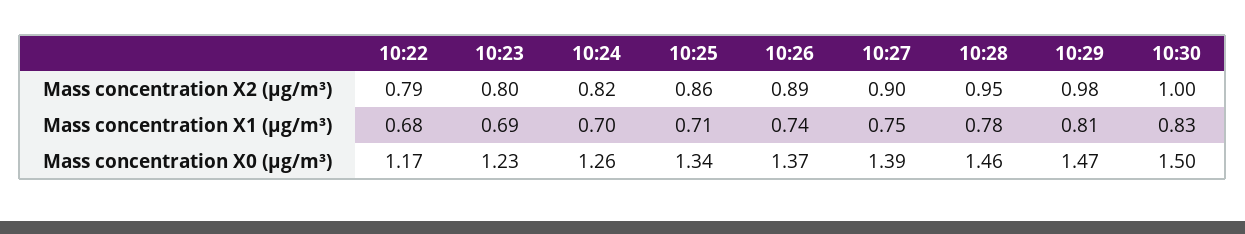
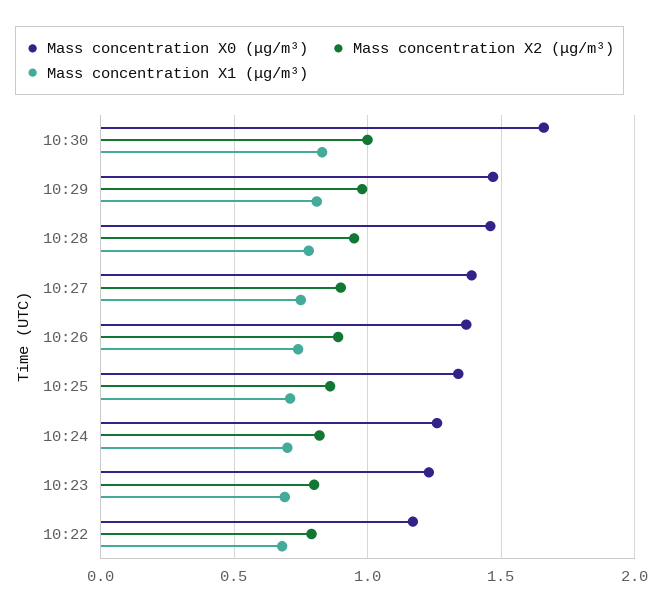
Mass concentration X0 (μg/m³), 10:30: 1.5 -> 1.65

